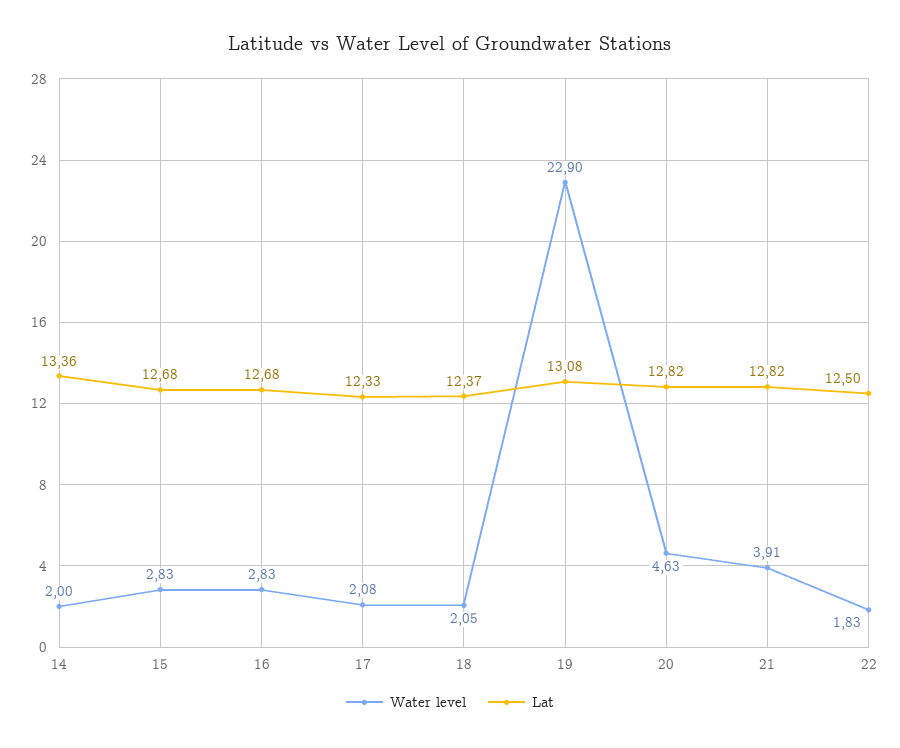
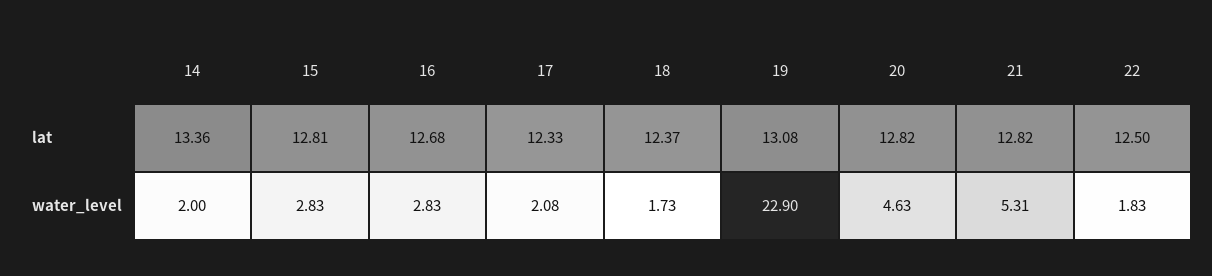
Lat, 15: 12.68 -> 12.81
Water level, 18: 2.05 -> 1.73
Water level, 21: 3.91 -> 5.31

